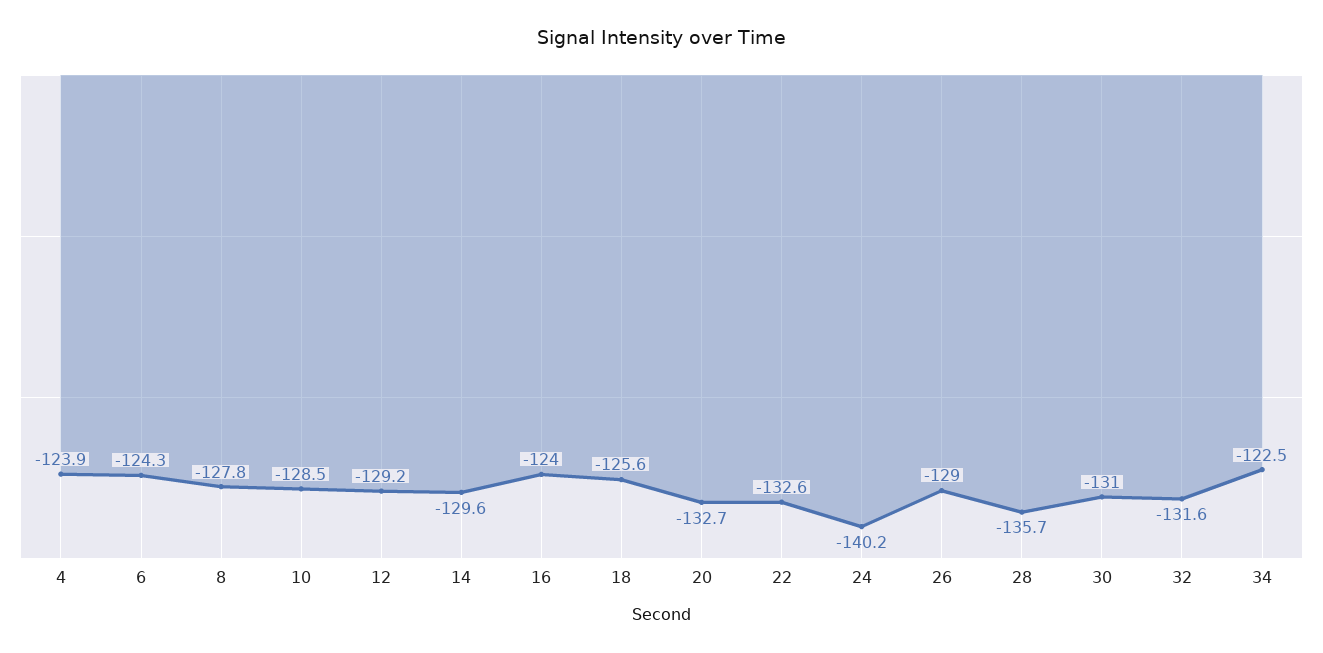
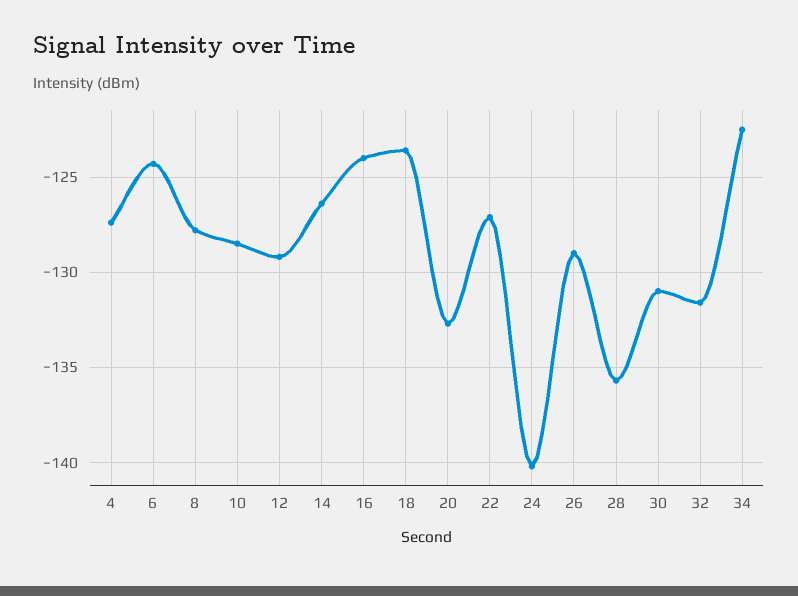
4: -123.9 -> -127.5
14: -129.6 -> -126.5
18: -125.6 -> -123.5
22: -132.6 -> -127

